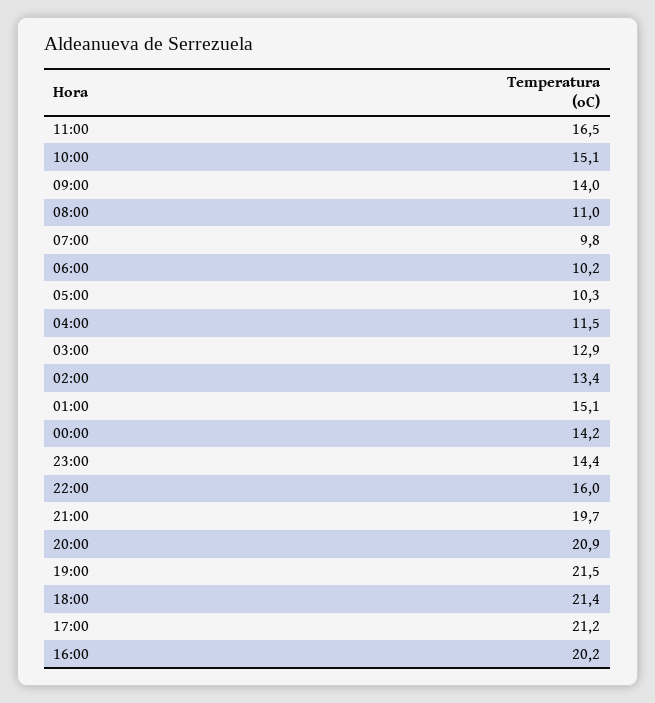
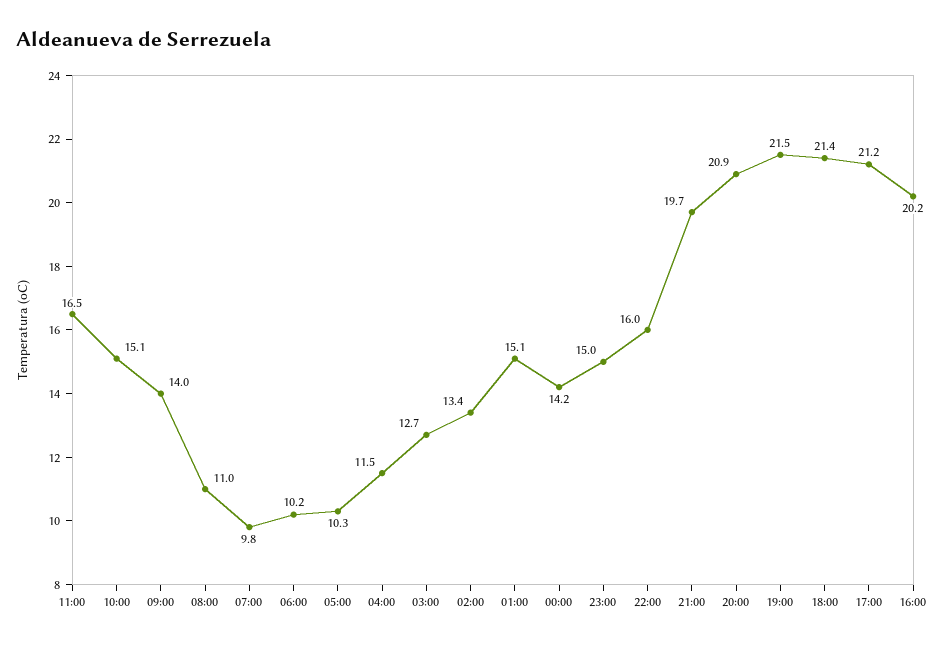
03:00: 12.9 -> 12.7
23:00: 14.4 -> 15

